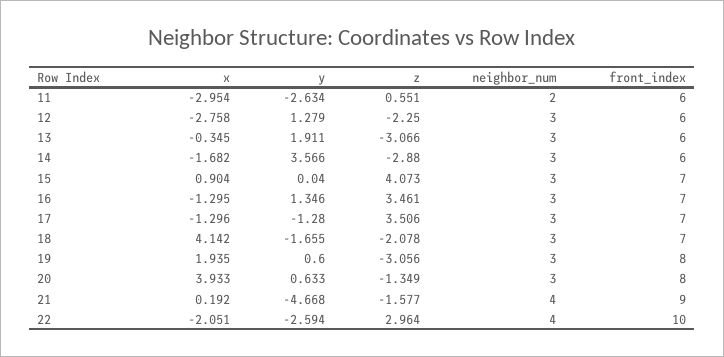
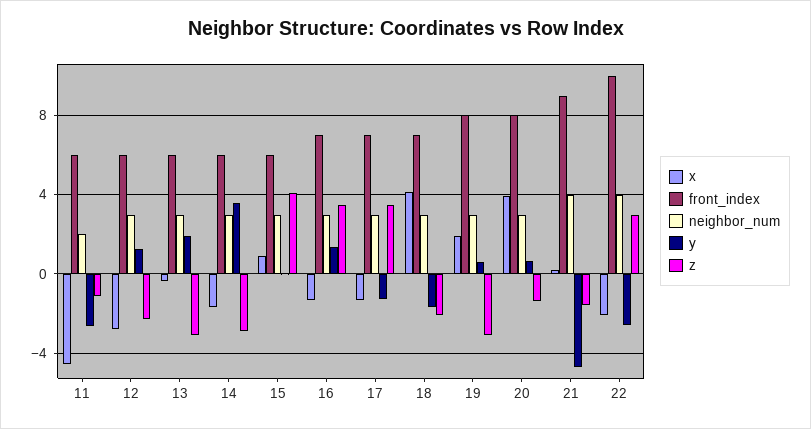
x, 11: -2.954 -> -4.5
z, 11: 0.551 -> -1
front_index, 15: 7 -> 6

